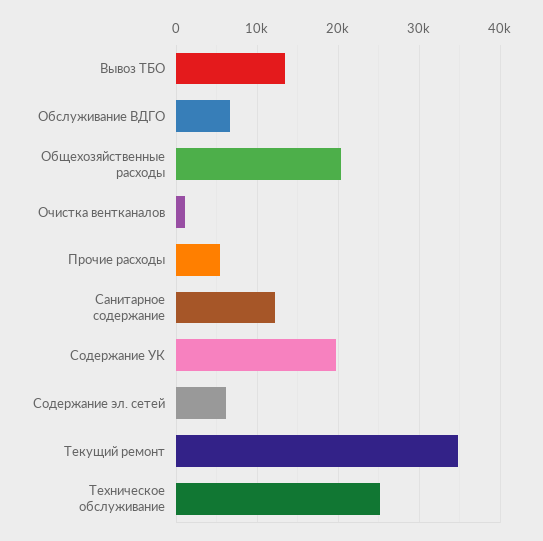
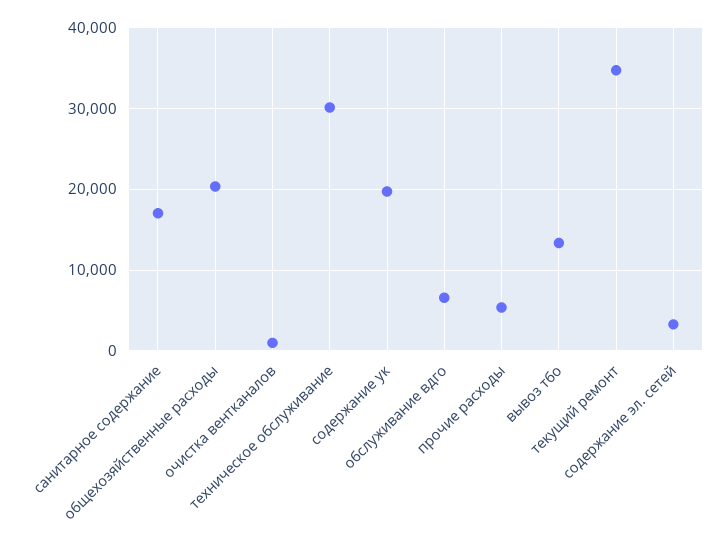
Санитарное содержание: 12000 -> 17000
Содержание эл. сетей: 6000 -> 3000
Техническое обслуживание: 25000 -> 30000

